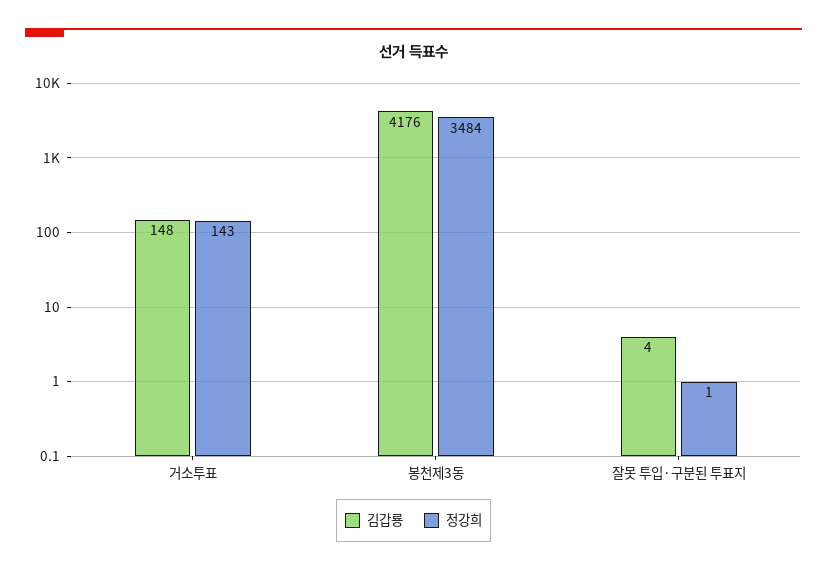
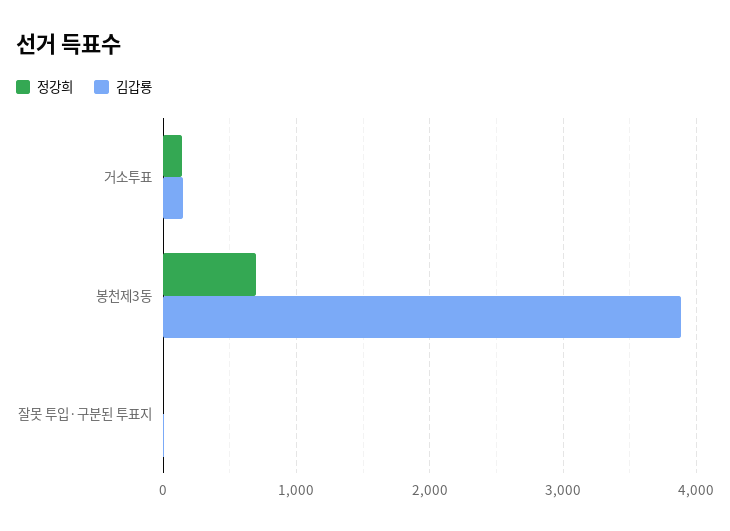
김갑룡, 봉천제3동: 4176 -> 3900
정강희, 봉천제3동: 3484 -> 700

